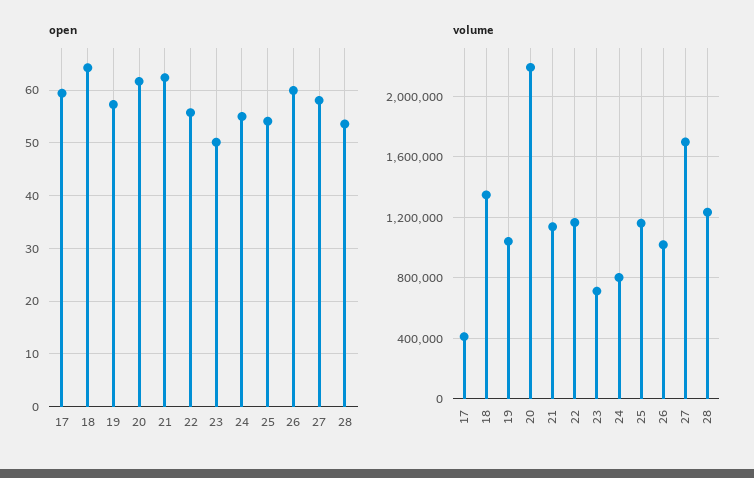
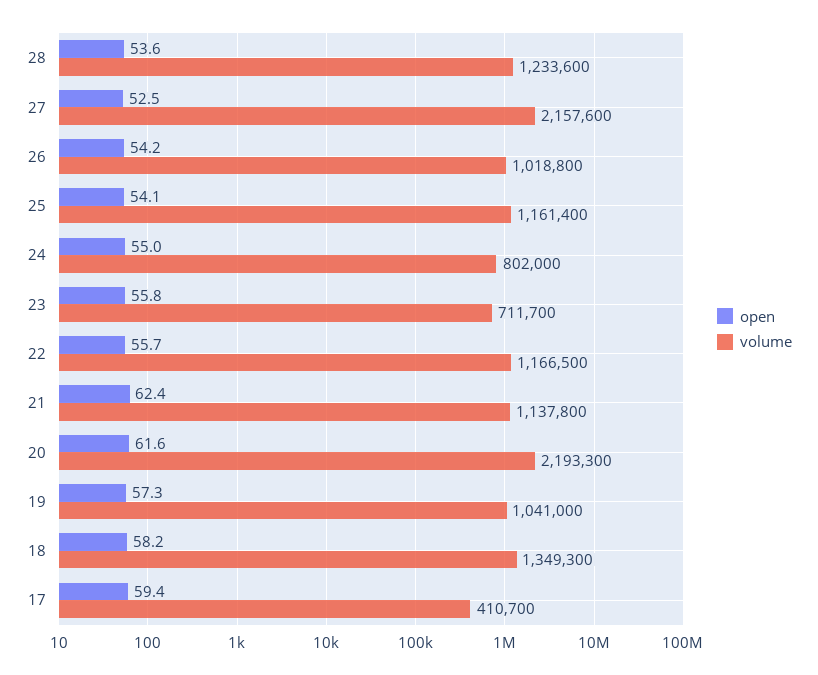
open, 18: 64 -> 58.2
open, 23: 50 -> 55.8
open, 26: 60 -> 54.2
open, 27: 58 -> 52.5
volume, 27: 1700000 -> 2157600

